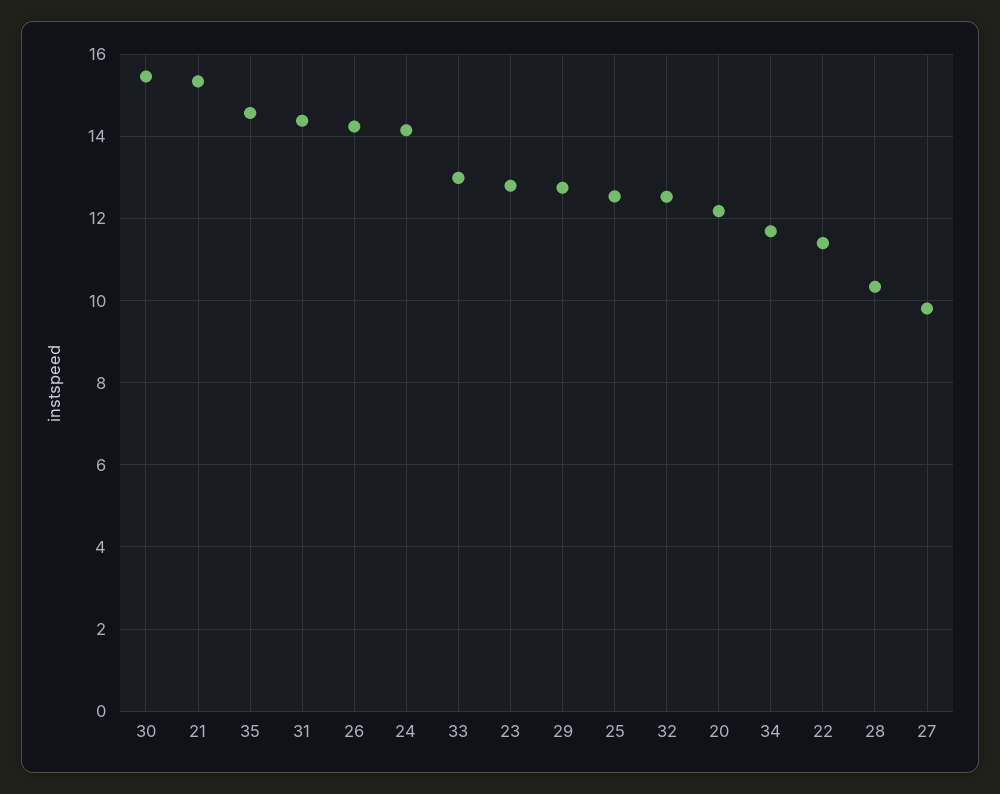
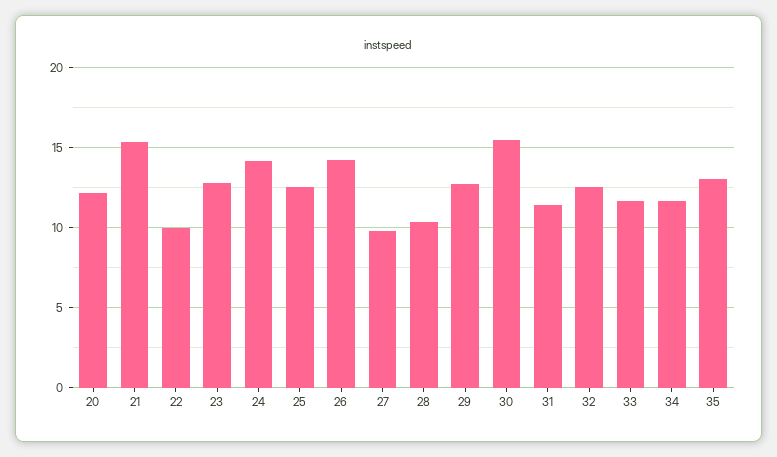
35: 14.6 -> 13
31: 14.4 -> 11.5
33: 13 -> 11.5
22: 11.4 -> 10

